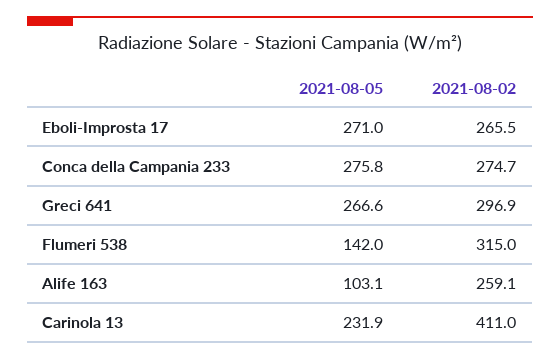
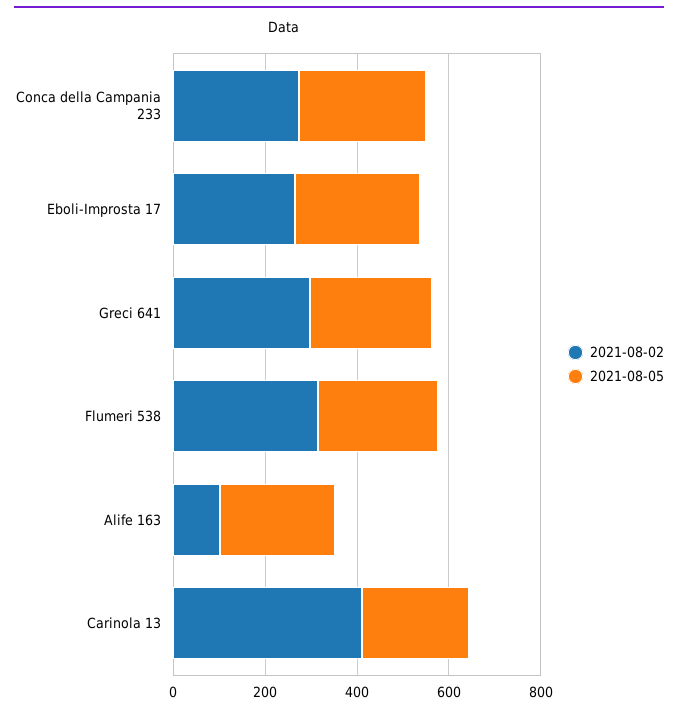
2021-08-05, Flumeri 538: 142 -> 250
2021-08-05, Alife 163: 103.1 -> 250
2021-08-02, Alife 163: 259.1 -> 100

